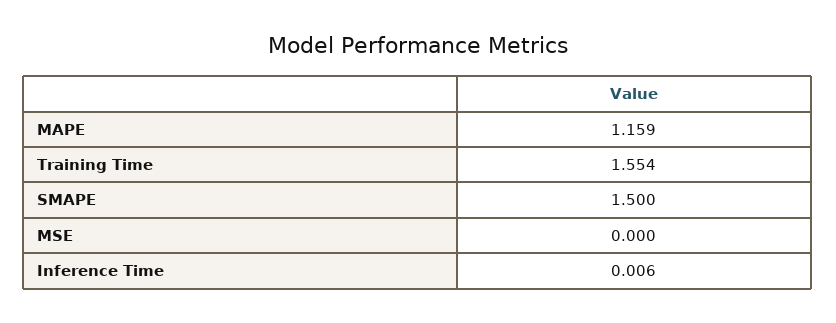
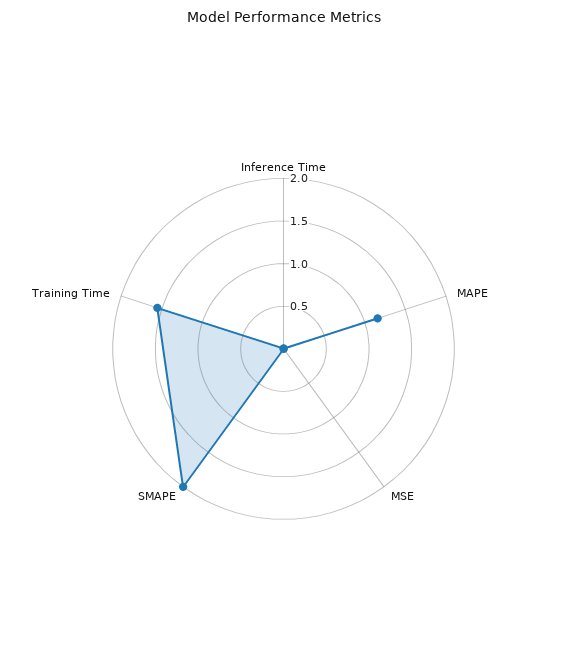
SMAPE: 1.5 -> 2

